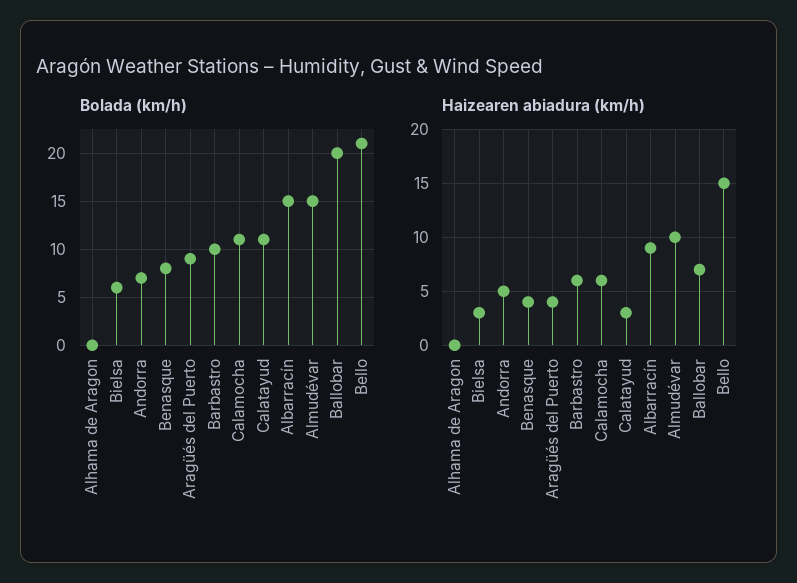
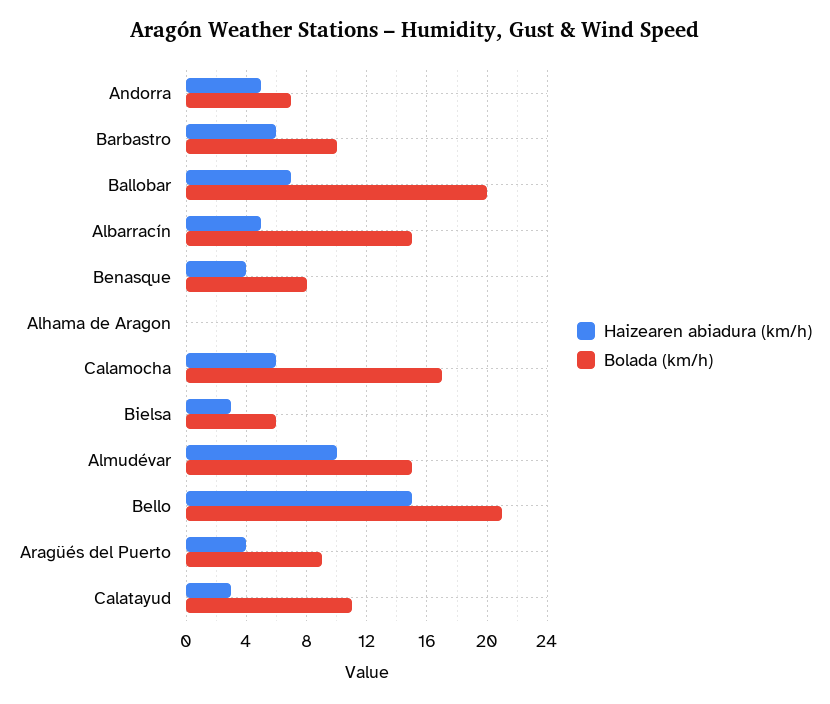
Bolada (km/h), Calamocha: 11 -> 17
Haizearen abiadura (km/h), Albarracín: 9 -> 5

